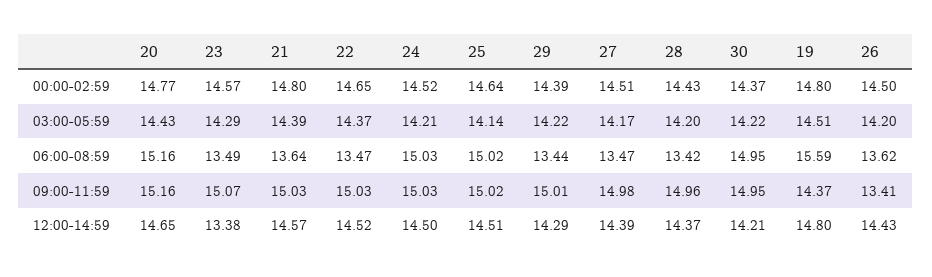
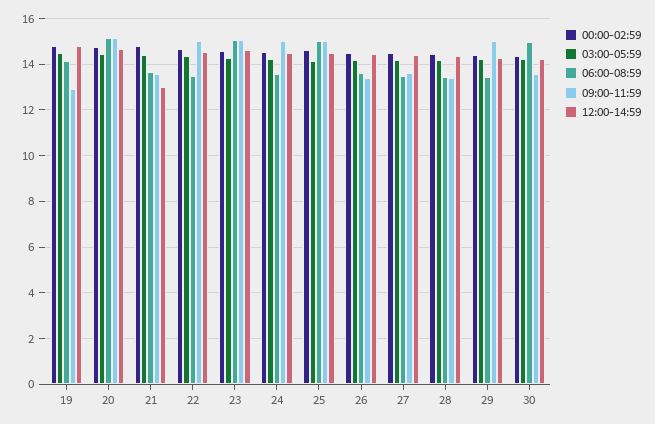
06:00-08:59, 23: 13.49 -> 15
06:00-08:59, 24: 15.03 -> 13.5
06:00-08:59, 19: 15.59 -> 14
09:00-11:59, 21: 15.03 -> 13.5
09:00-11:59, 27: 14.98 -> 13.5
09:00-11:59, 28: 14.96 -> 13.5
09:00-11:59, 30: 14.95 -> 13.5
09:00-11:59, 19: 14.37 -> 13
12:00-14:59, 23: 13.38 -> 14.5
12:00-14:59, 21: 14.57 -> 13

